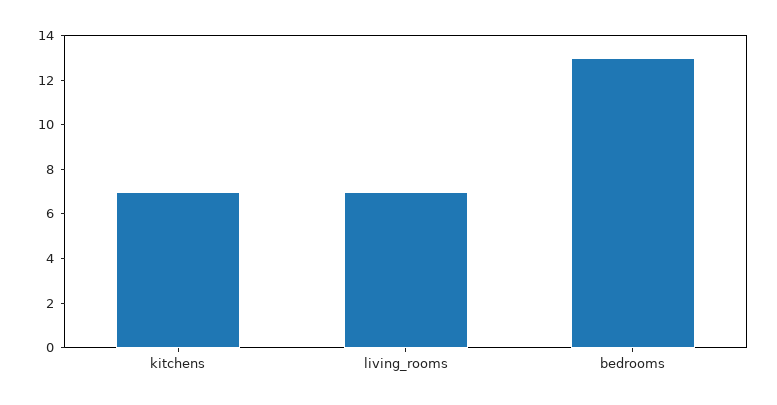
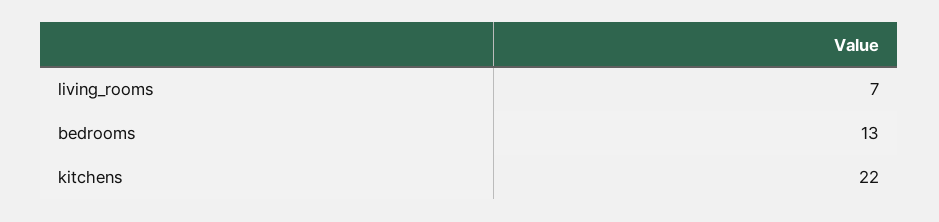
kitchens: 7 -> 22

